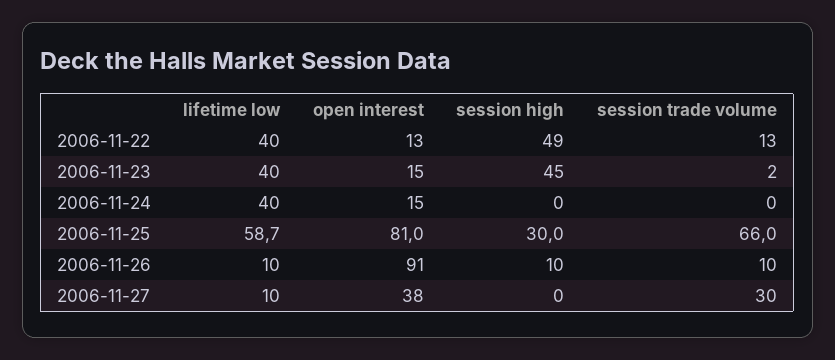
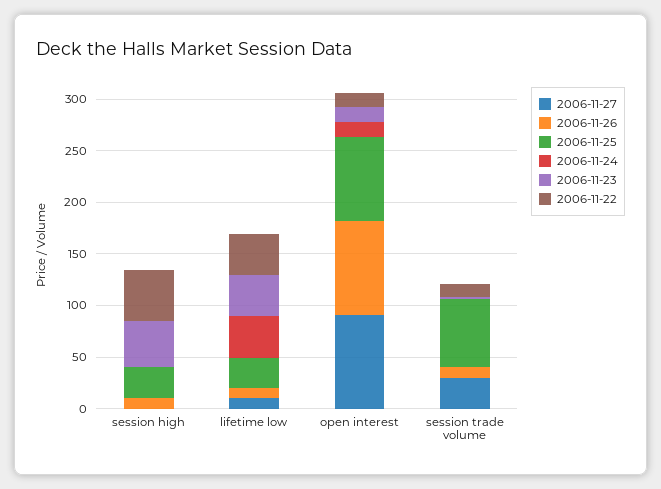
2006-11-25, lifetime low: 58.7 -> 30
2006-11-27, open interest: 38 -> 90

